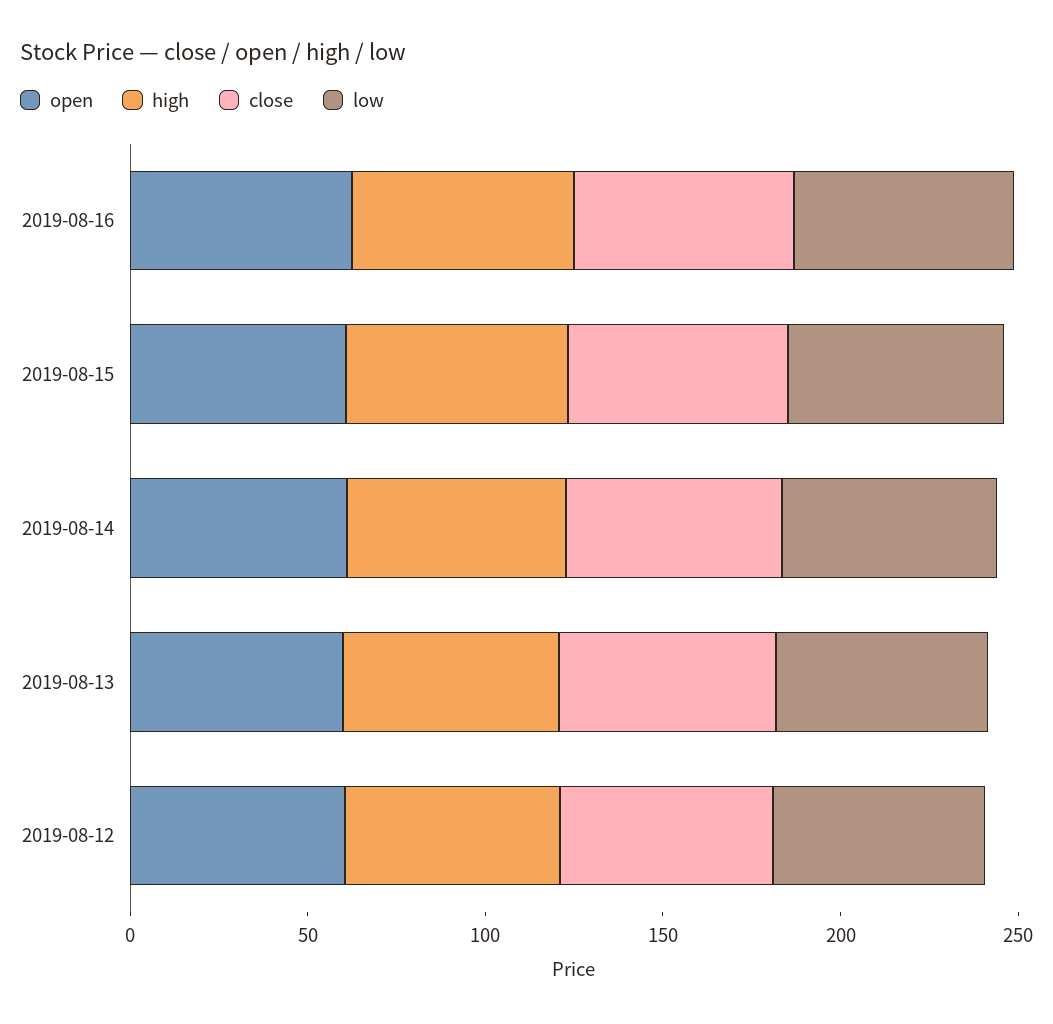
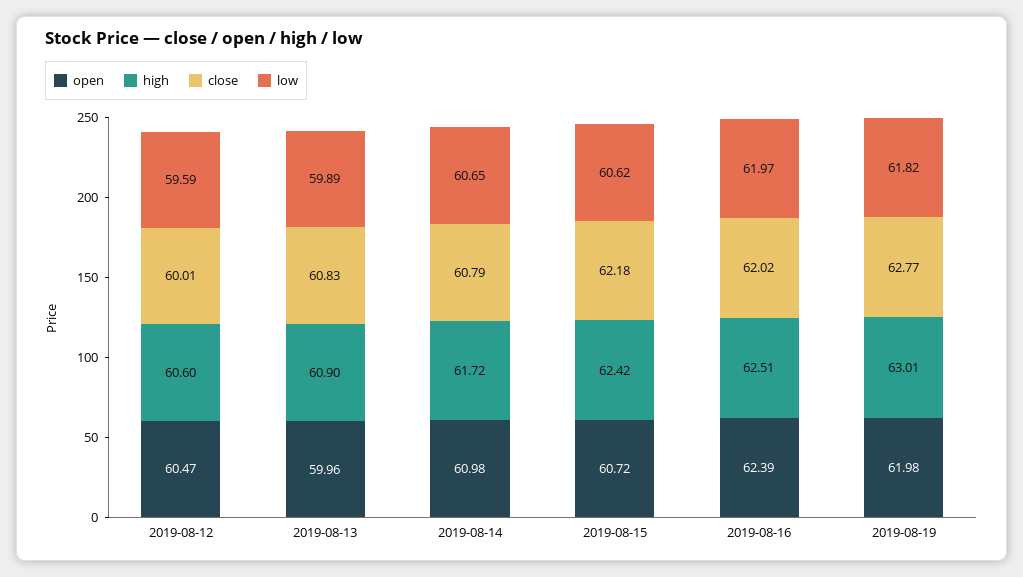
open, 2019-08-19: none -> 61.98
high, 2019-08-19: none -> 63.01
close, 2019-08-19: none -> 62.77
low, 2019-08-19: none -> 61.82

